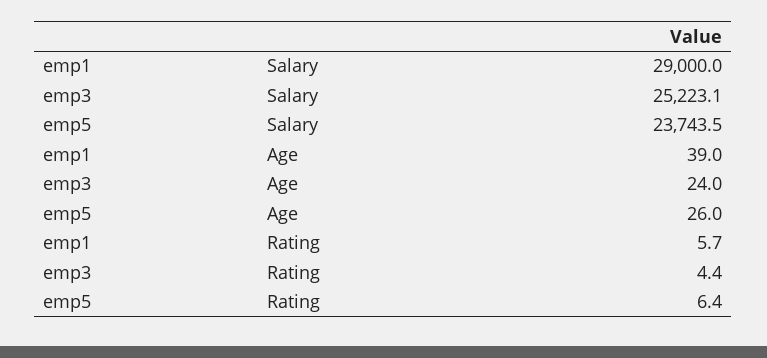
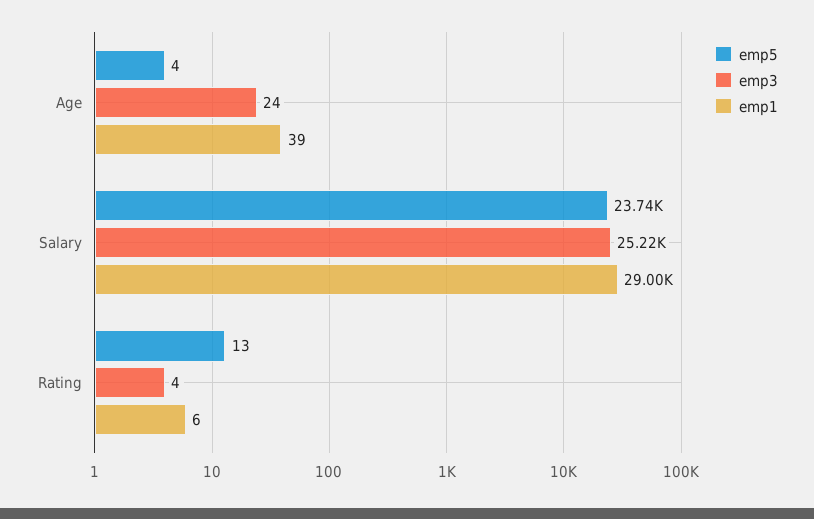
emp5, Age: 26 -> 4
emp5, Rating: 6.4 -> 13

